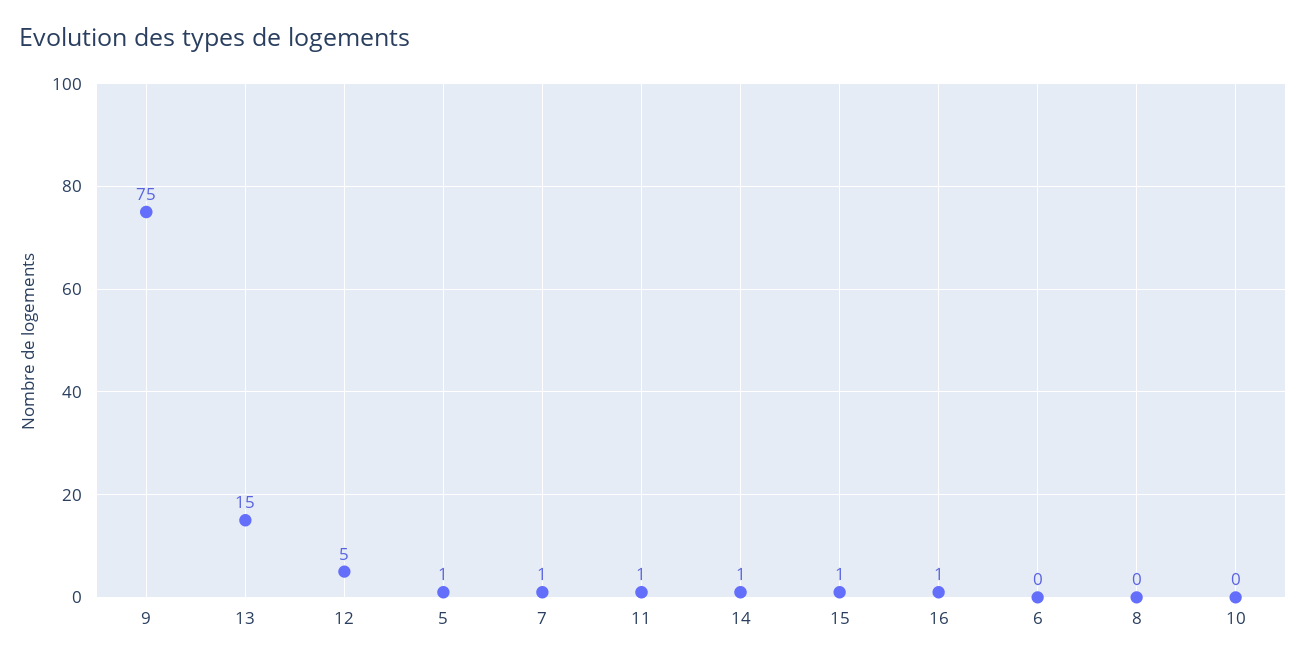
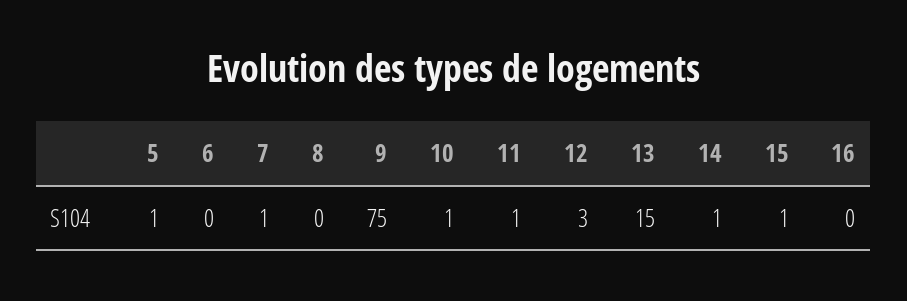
12: 5 -> 3
16: 1 -> 0
10: 0 -> 1

